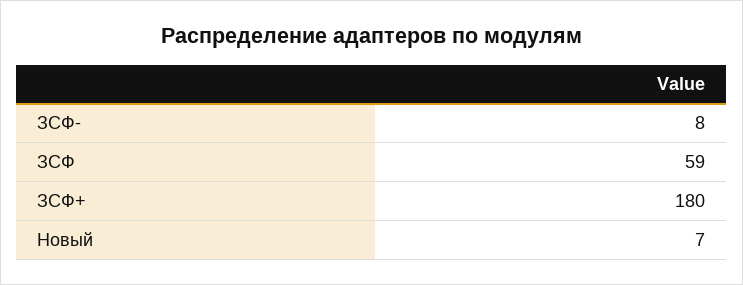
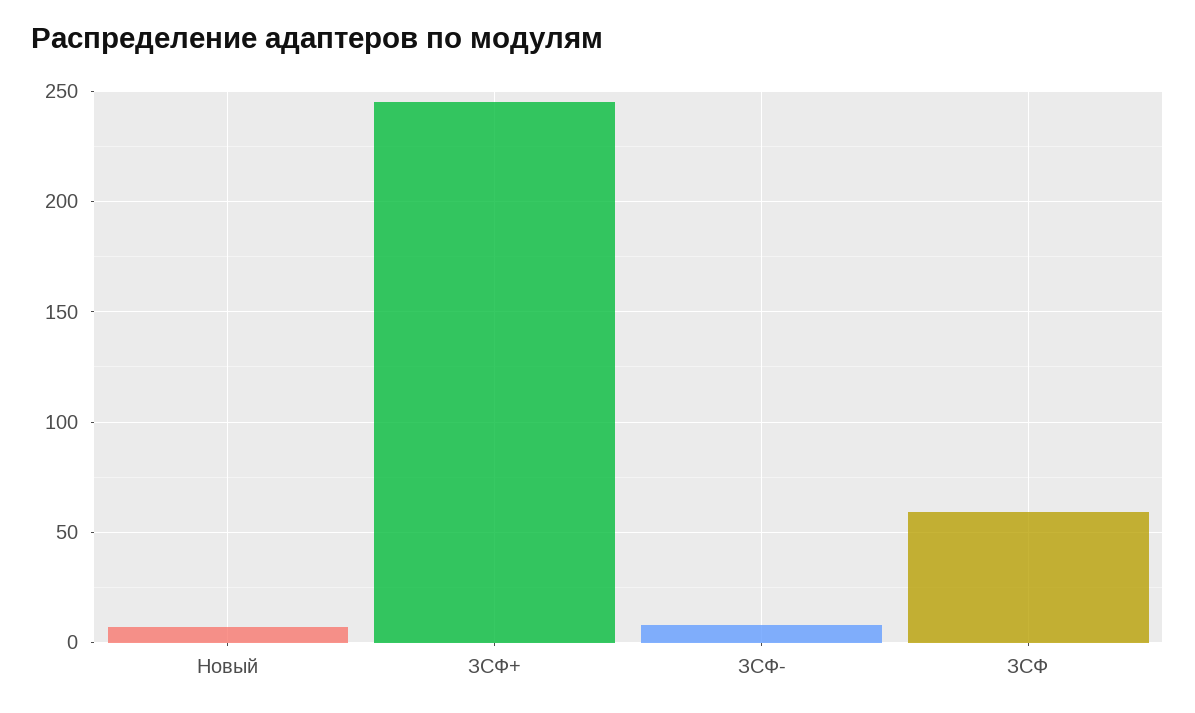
ЗСФ+: 180 -> 245

